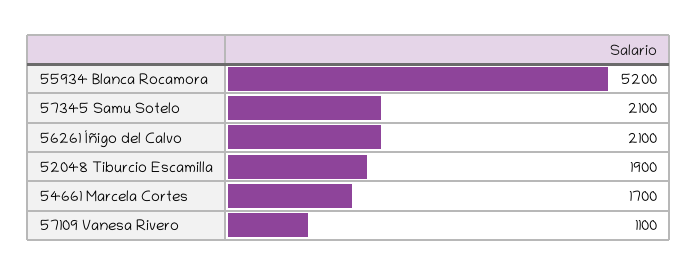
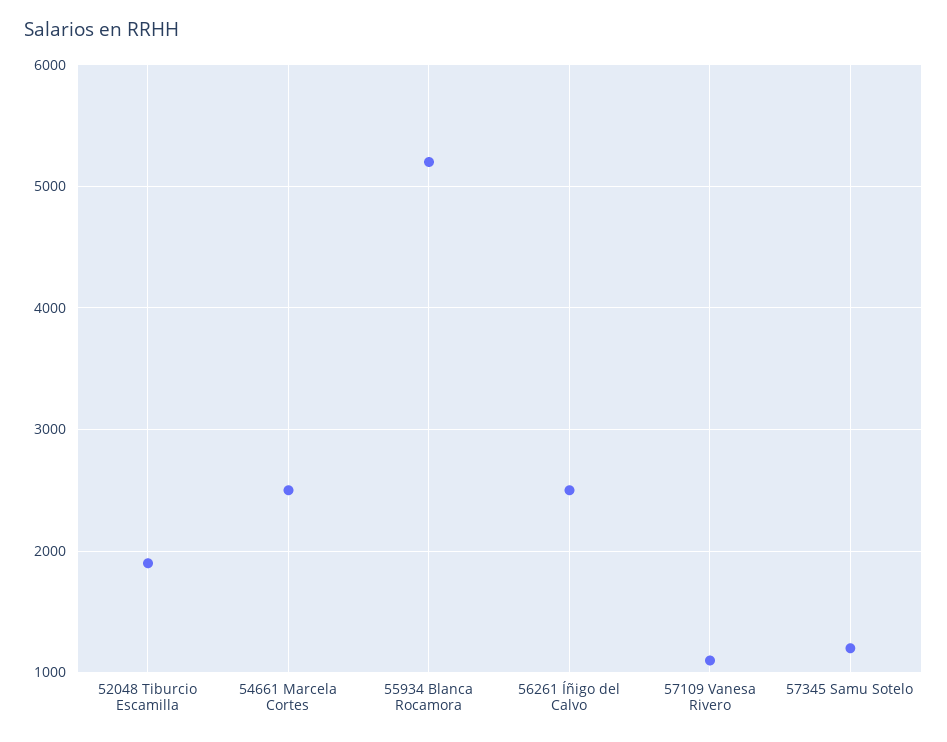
57345 Samu Sotelo: 2100 -> 1200
56261 Íñigo del Calvo: 2100 -> 2500
54661 Marcela Cortes: 1700 -> 2500

